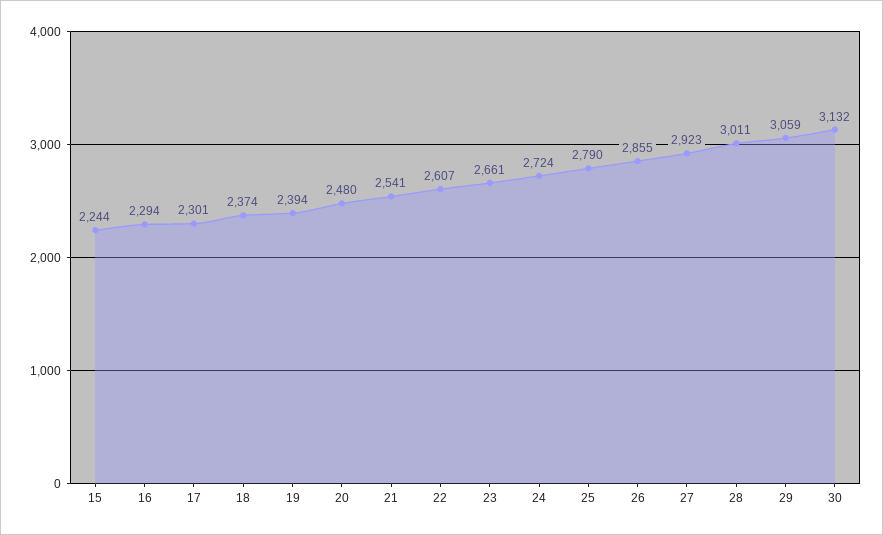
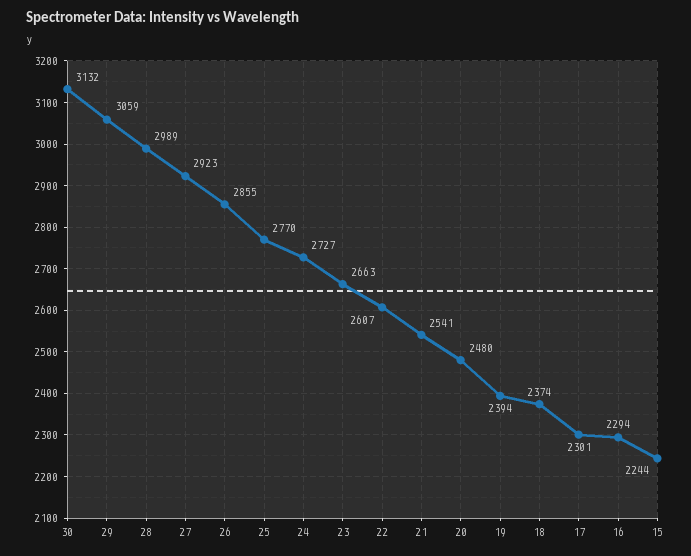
23: 2661 -> 2663
24: 2724 -> 2727
25: 2790 -> 2770
28: 3011 -> 2989

